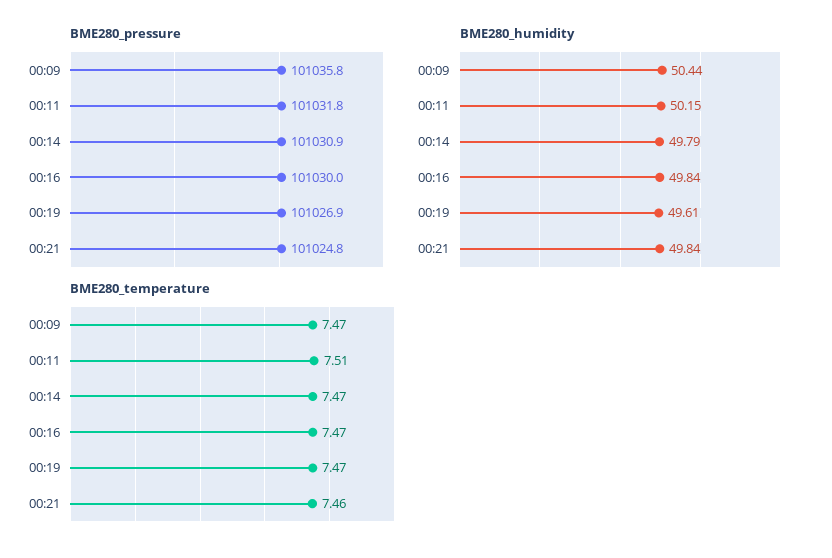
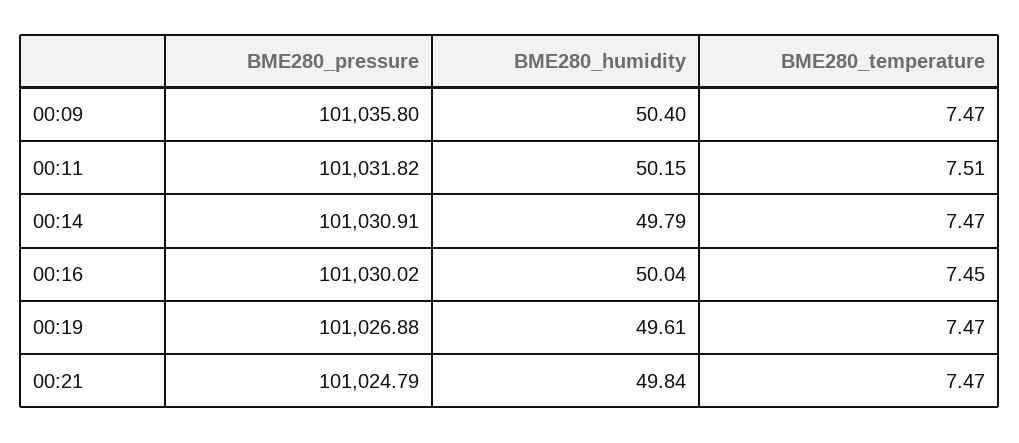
BME280_humidity, 00:09: 50.44 -> 50.4
BME280_humidity, 00:16: 49.84 -> 50.04
BME280_temperature, 00:16: 7.47 -> 7.45
BME280_temperature, 00:21: 7.46 -> 7.47

